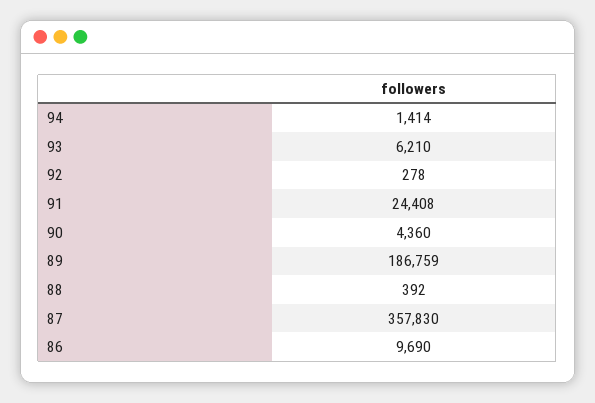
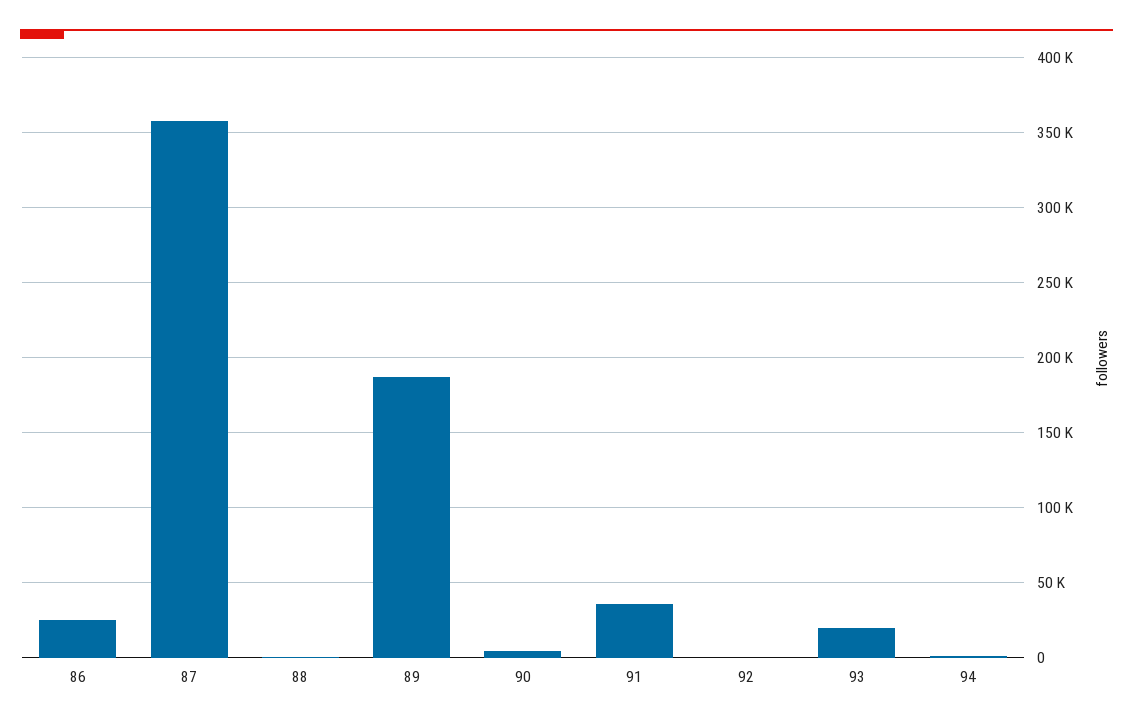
93: 6210 -> 20000
91: 24408 -> 35000
86: 9690 -> 25000

